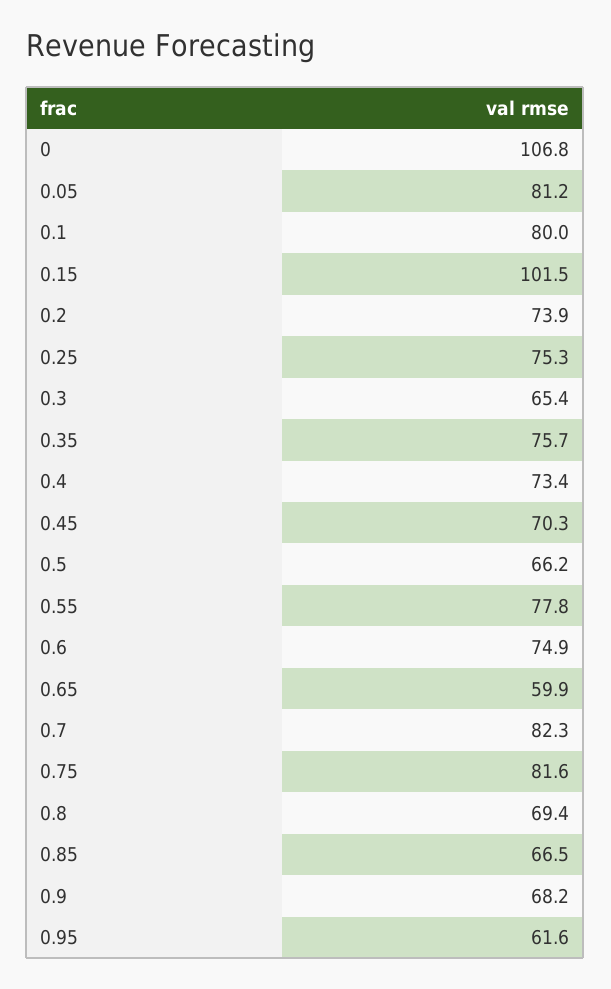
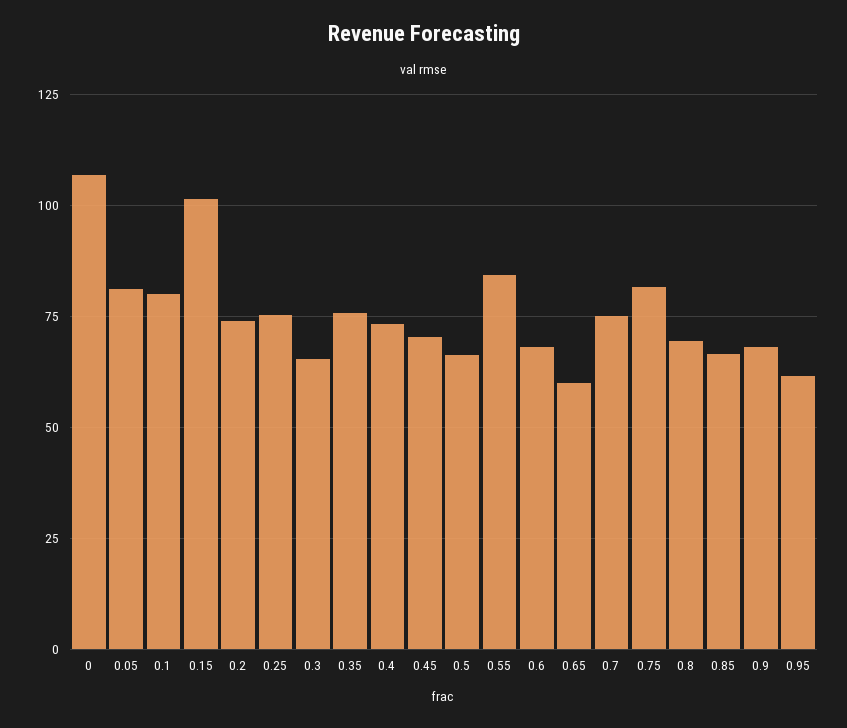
0.55: 77.8 -> 85
0.6: 74.9 -> 67.5
0.7: 82.3 -> 75

